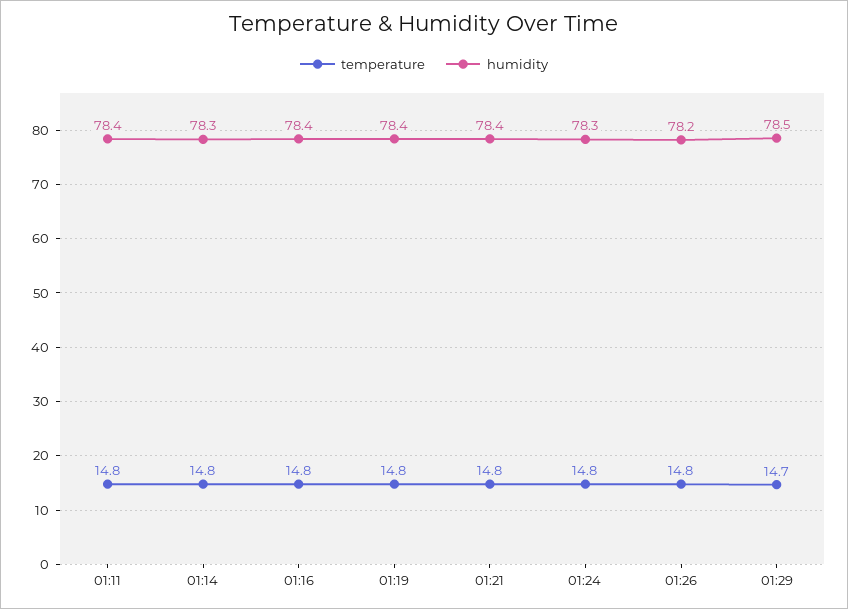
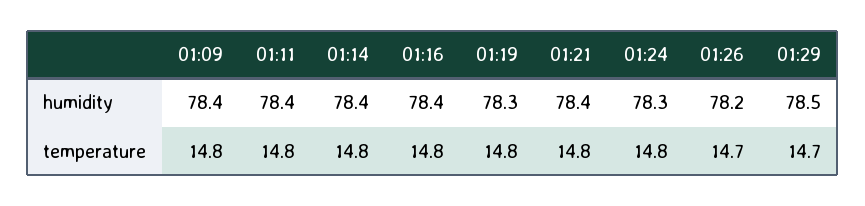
humidity, 01:14: 78.3 -> 78.4
humidity, 01:19: 78.4 -> 78.3
temperature, 01:26: 14.8 -> 14.7
humidity, 01:09: none -> 78.4
temperature, 01:09: none -> 14.8

